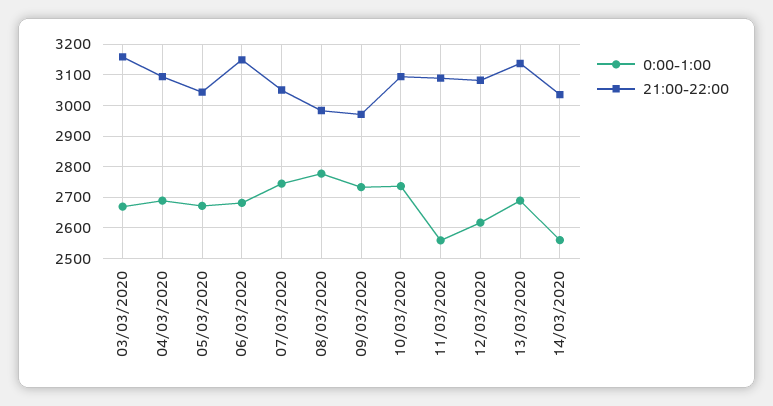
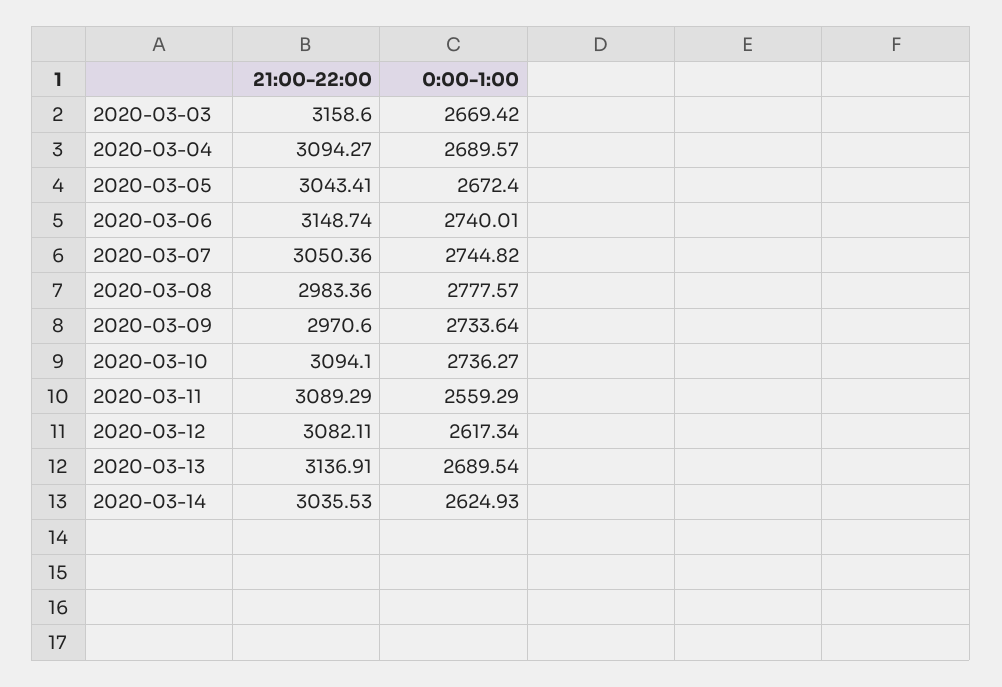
0:00-1:00, 06/03/2020: 2680 -> 2740.01
0:00-1:00, 14/03/2020: 2560 -> 2624.93

